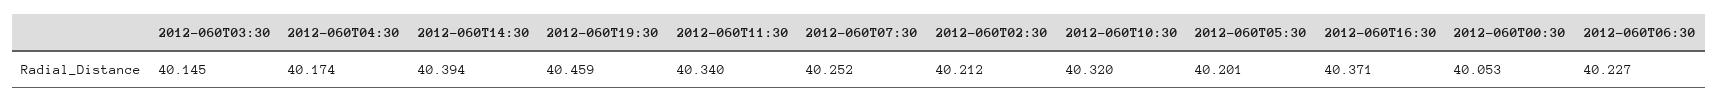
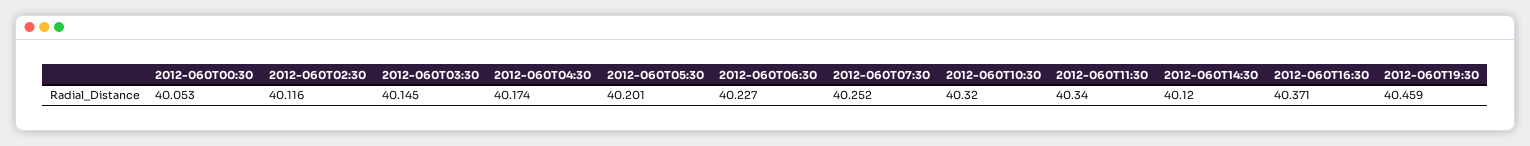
2012-060T14:30: 40.394 -> 40.12
2012-060T02:30: 40.212 -> 40.116

